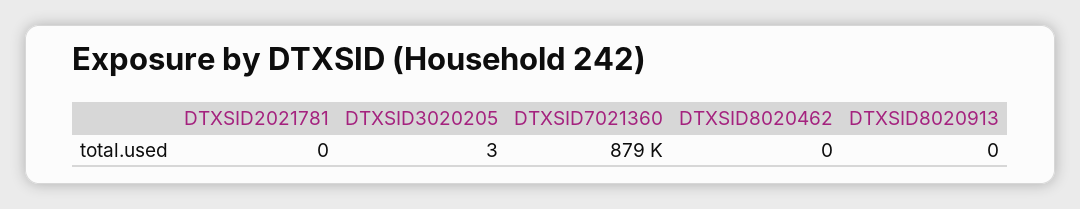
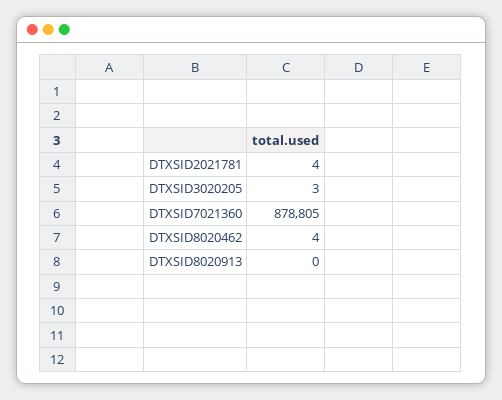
DTXSID2021781: 0 -> 4
DTXSID8020462: 0 -> 4

